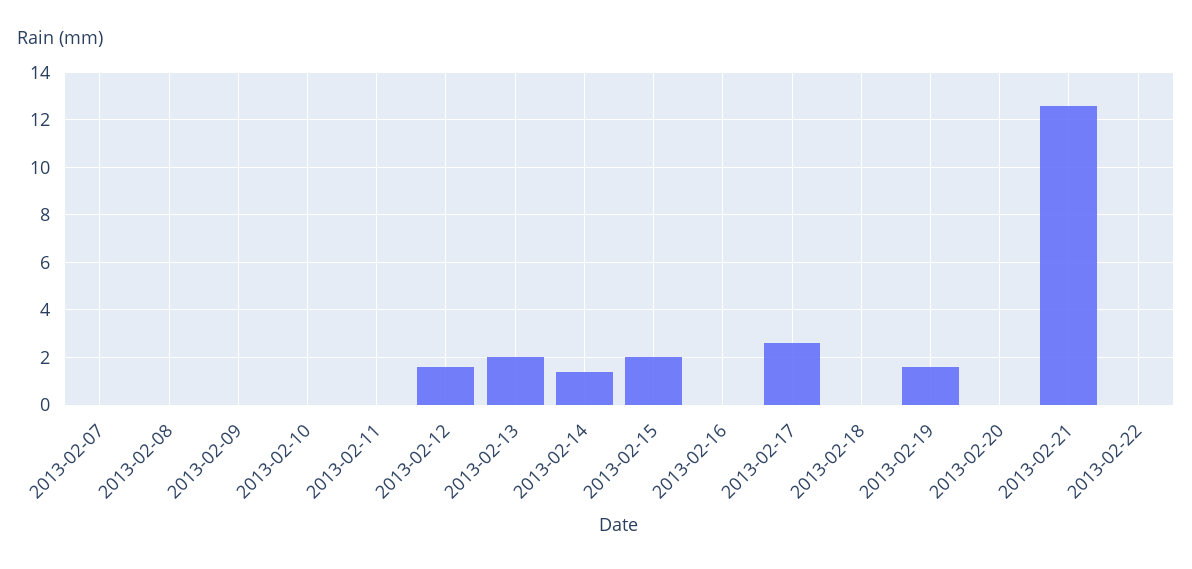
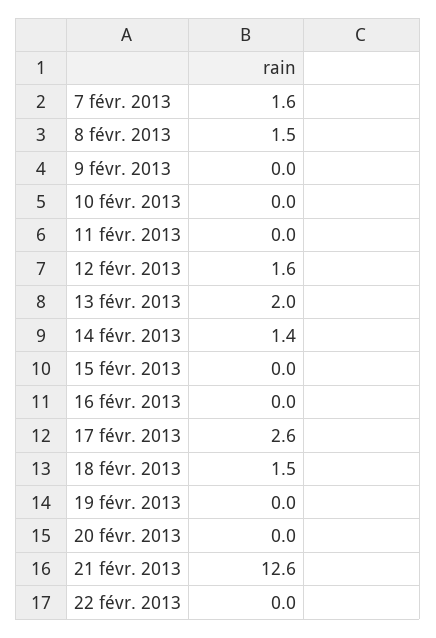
2013-02-07: 0 -> 1.6
2013-02-08: 0 -> 1.5
2013-02-15: 2 -> 0
2013-02-18: 0 -> 1.5
2013-02-19: 1.5 -> 0

